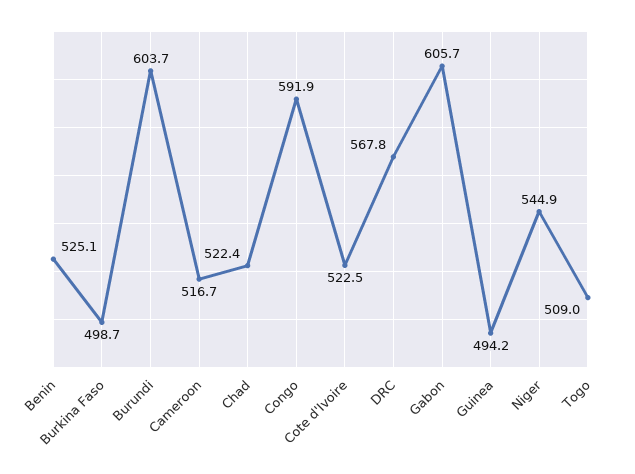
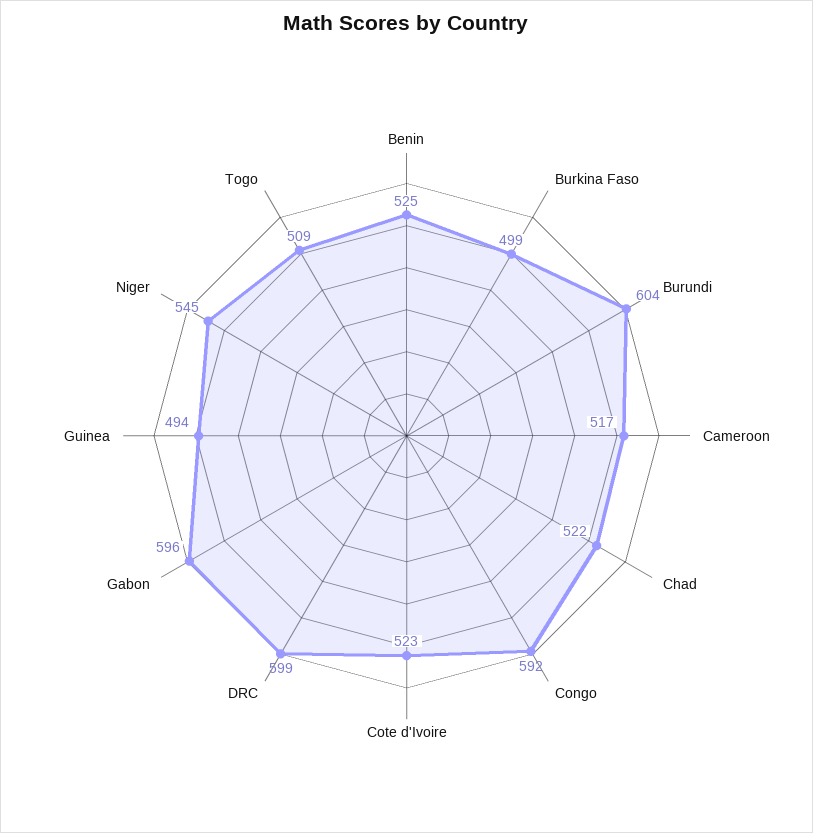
DRC: 567.8 -> 599
Gabon: 605.7 -> 596

